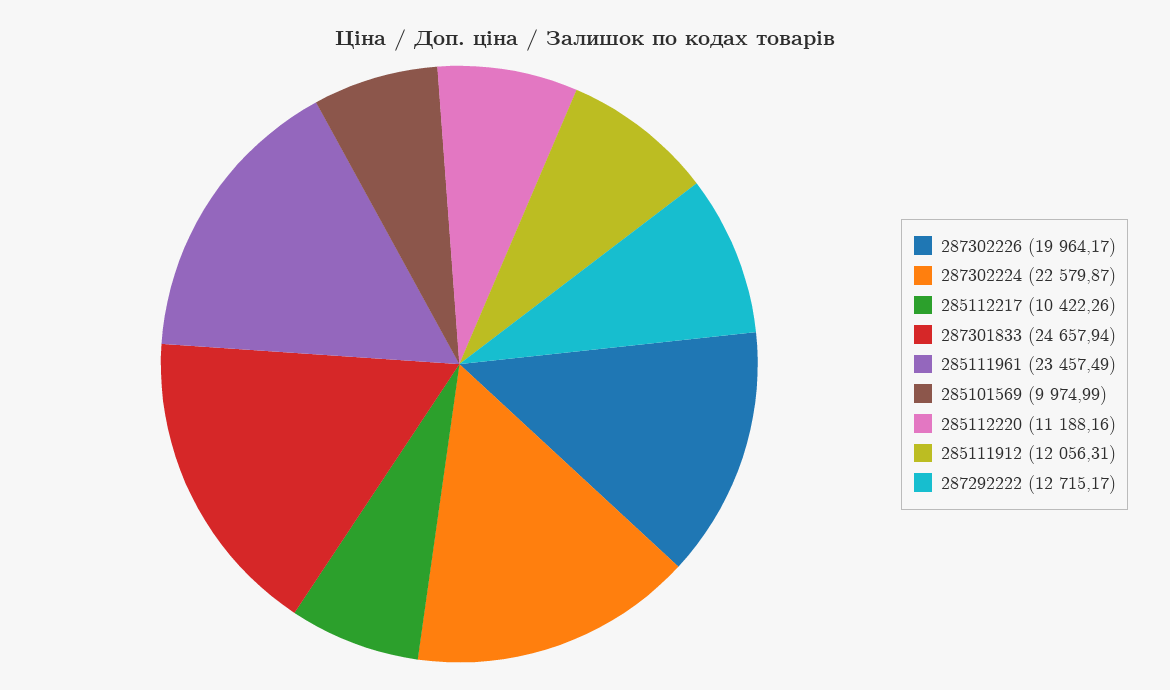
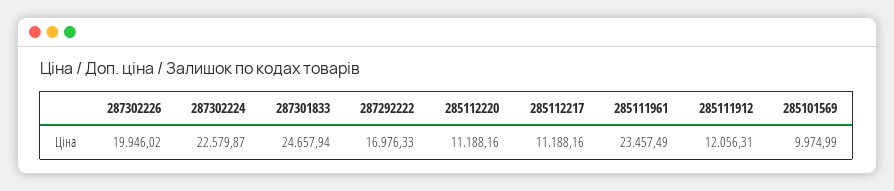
287302226: 19964.17 -> 19946.02
285112217: 10422.26 -> 11188.16
287292222: 12715.17 -> 16976.33

